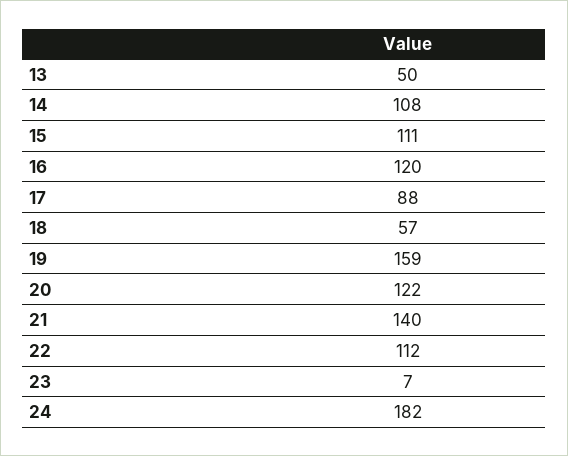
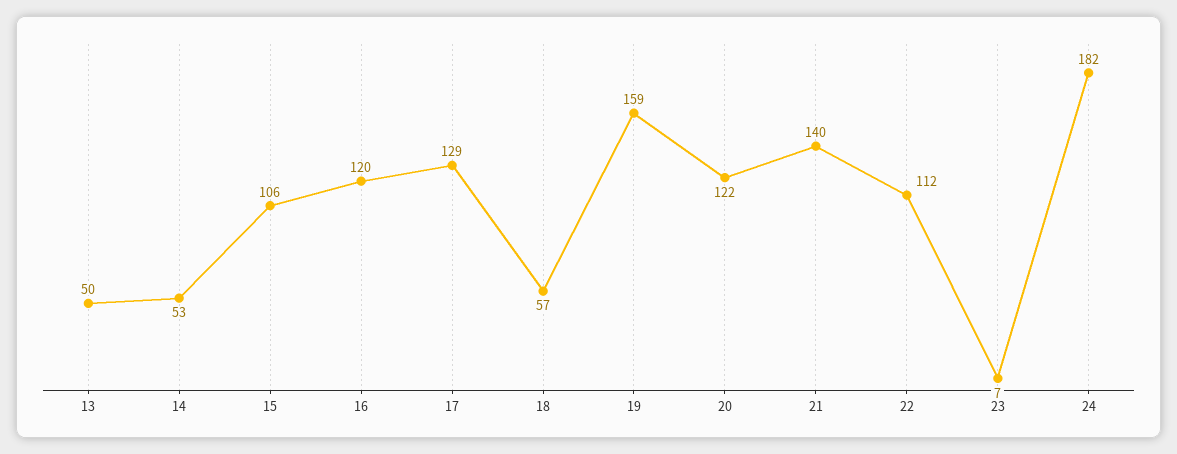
14: 108 -> 53
15: 111 -> 106
17: 88 -> 129

